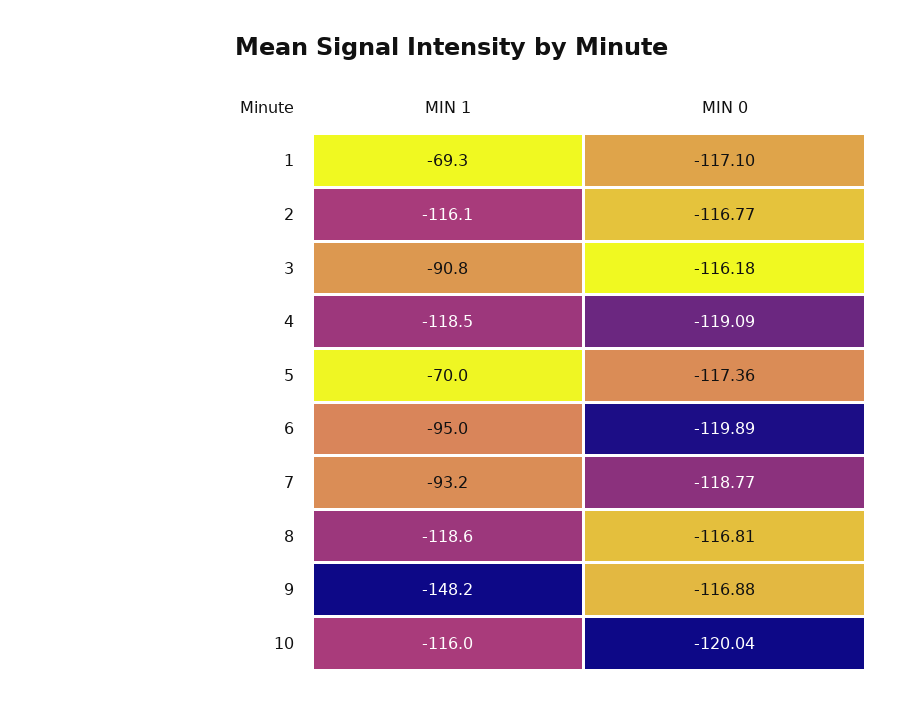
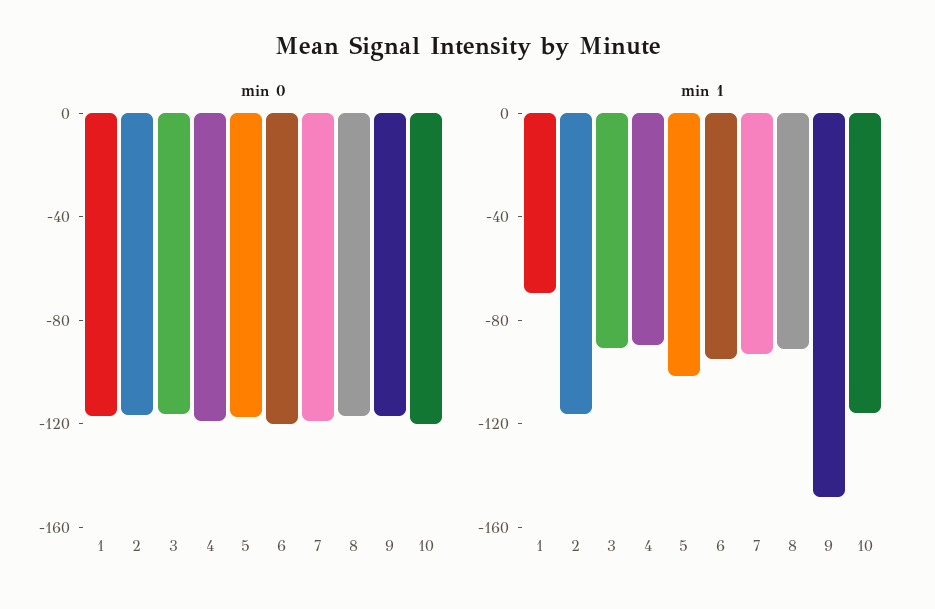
MIN 1, 4: -118.5 -> -90
MIN 1, 5: -70 -> -100
MIN 1, 8: -118.6 -> -90

